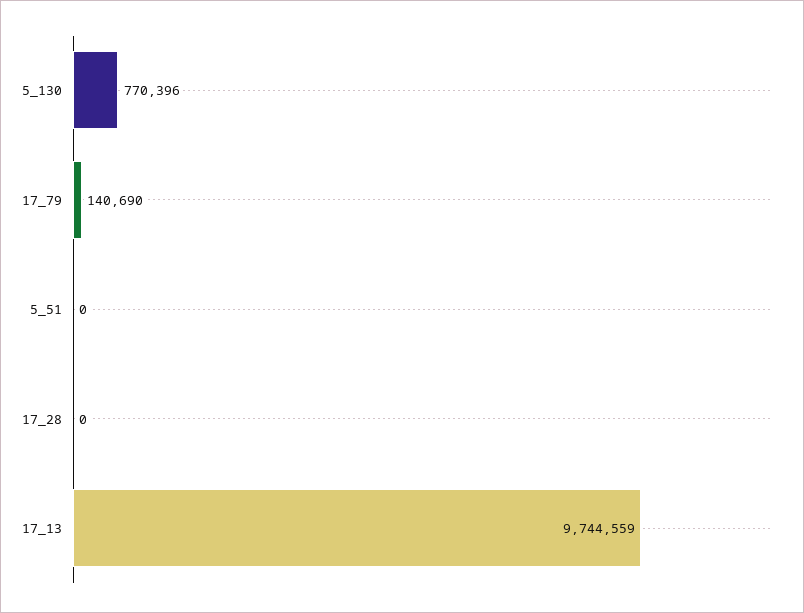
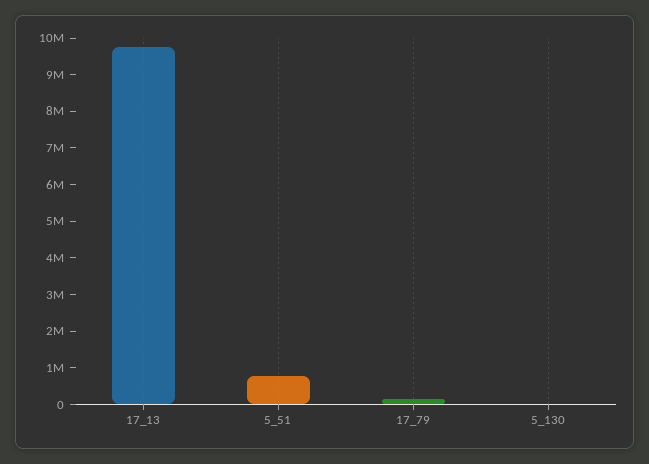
5_130: 770396 -> 0
5_51: 0 -> 750000
17_28: 0 -> none

